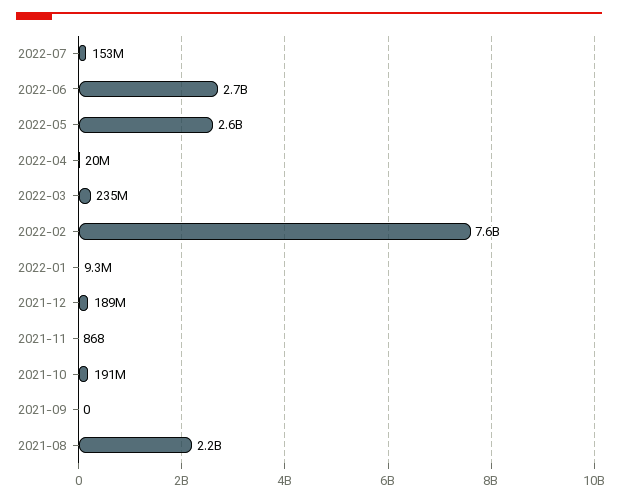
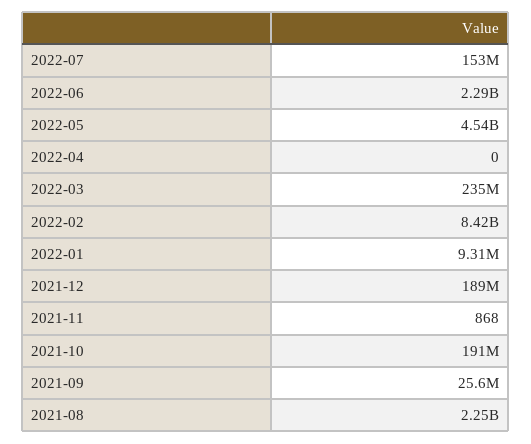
2022-06: 2700000000 -> 2290000000
2022-05: 2600000000 -> 4540000000
2022-04: 20000000 -> 0
2022-02: 7600000000 -> 8420000000
2021-09: 0 -> 25600000

